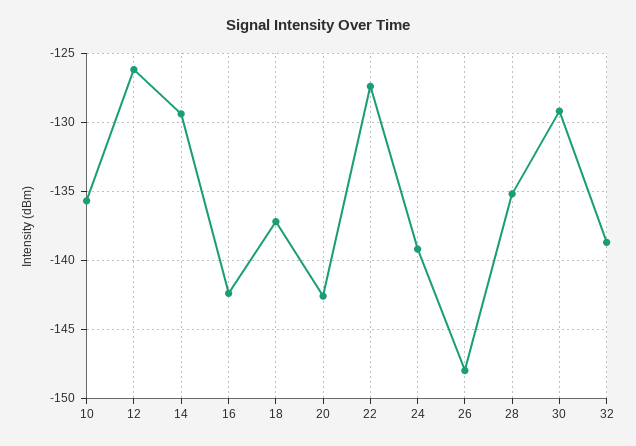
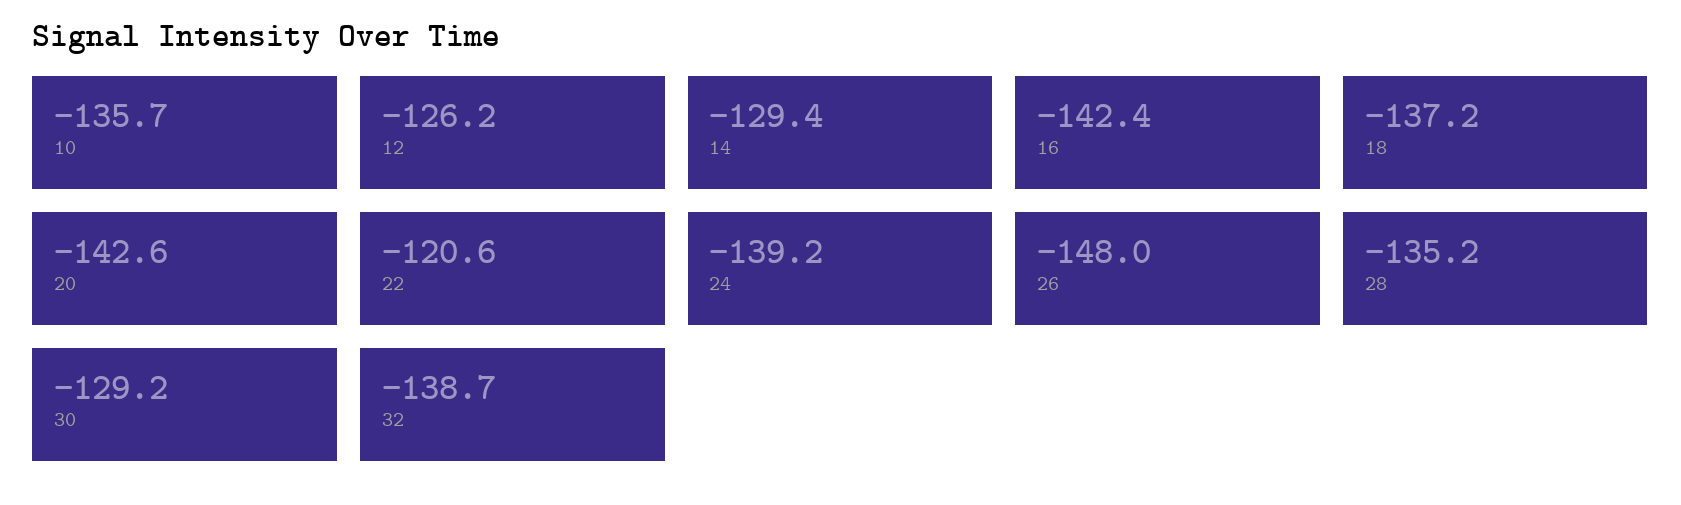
22: -127.5 -> -120.6

